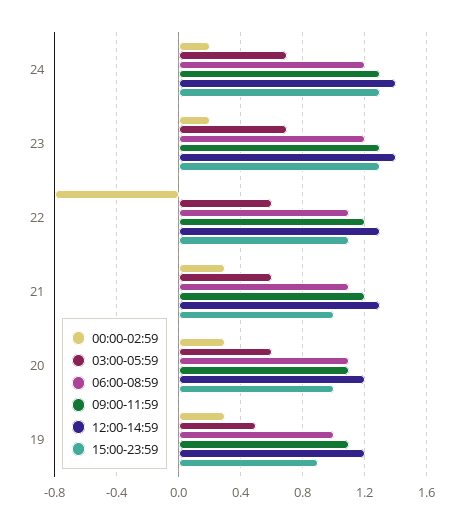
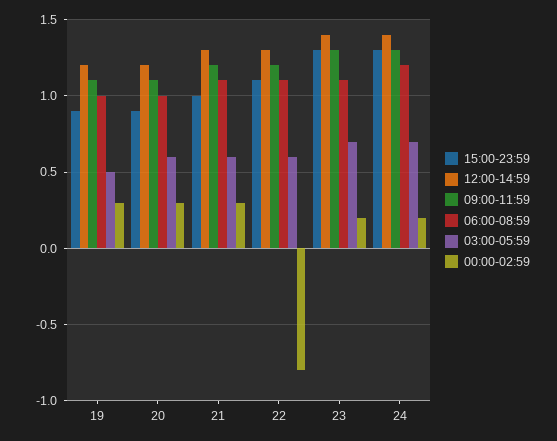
06:00-08:59, 23: 1.2 -> 1.1
06:00-08:59, 20: 1.1 -> 1
15:00-23:59, 20: 1 -> 0.9

